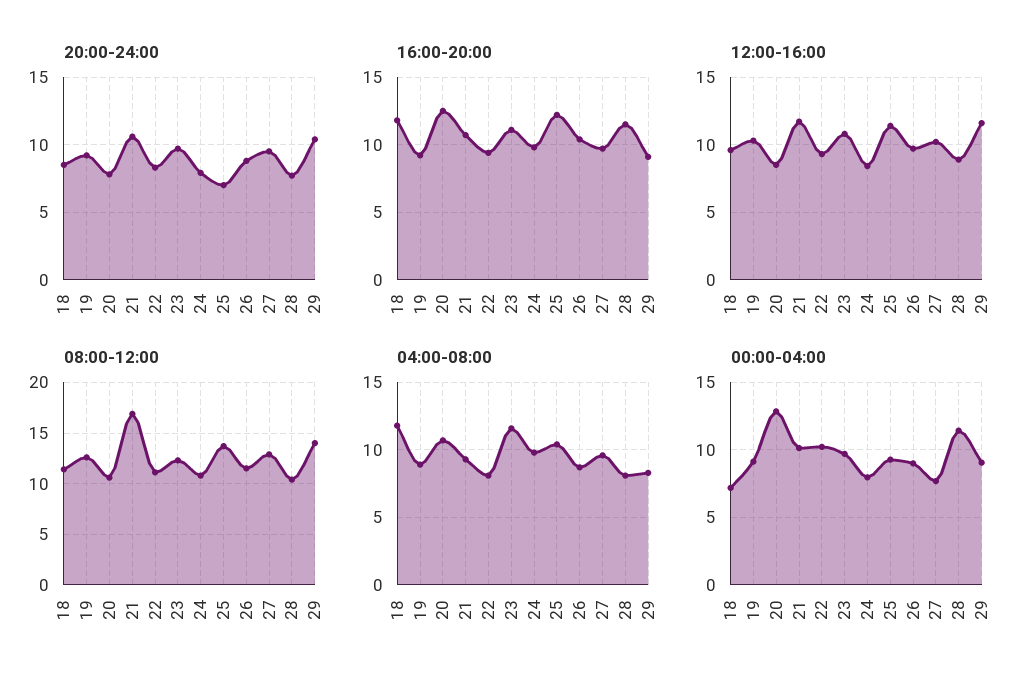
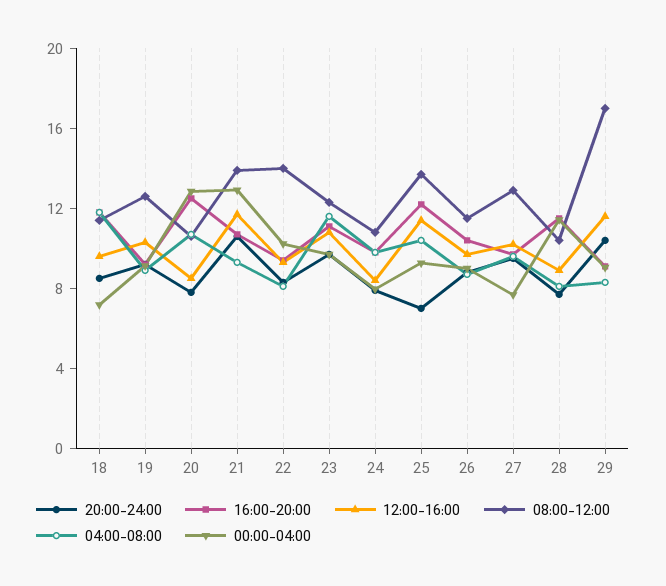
08:00-12:00, 21: 17 -> 14
08:00-12:00, 22: 11 -> 14
08:00-12:00, 29: 14 -> 17
00:00-04:00, 21: 10 -> 13

